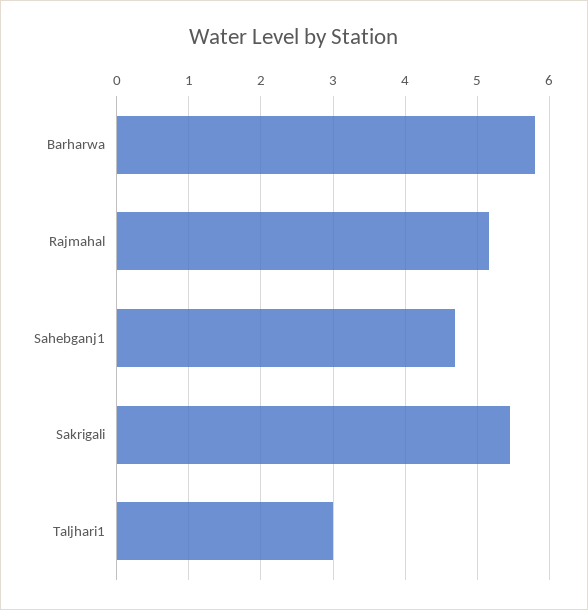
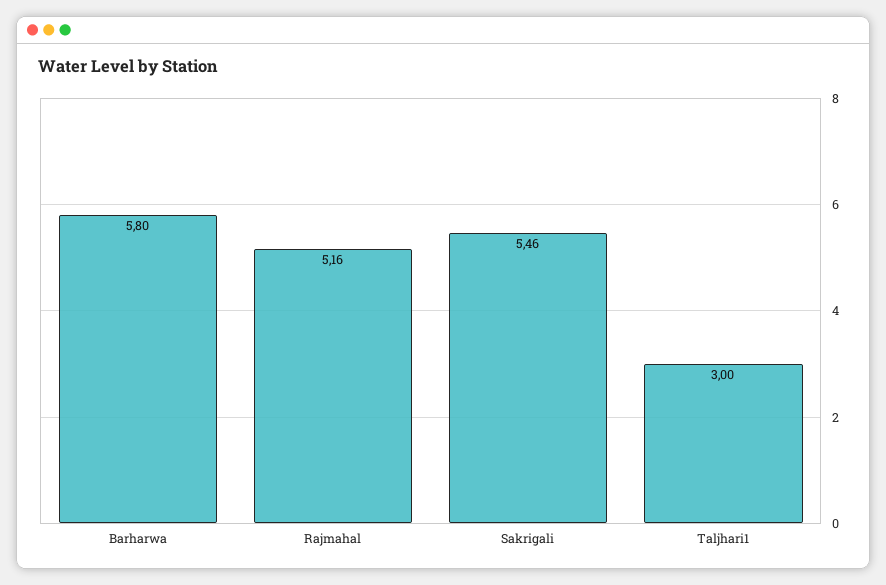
Sahebganj1: 4.7 -> none

